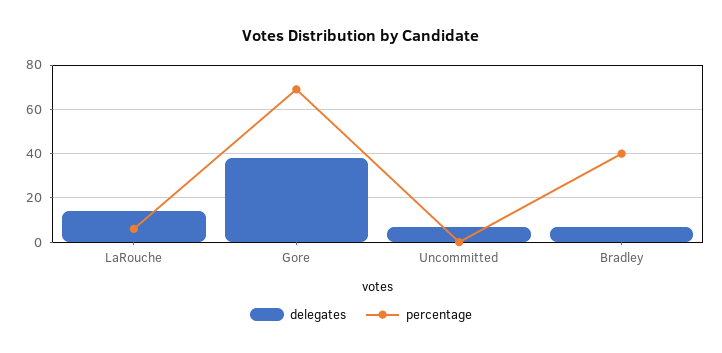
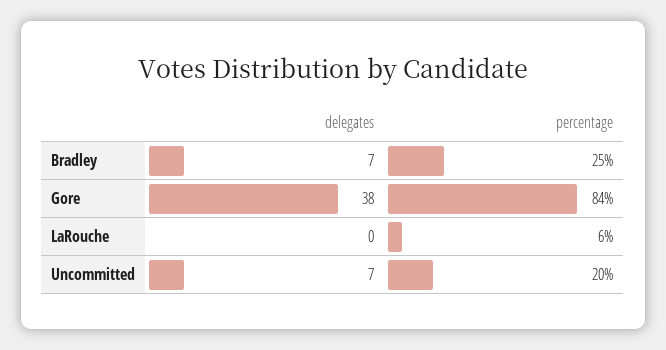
delegates, LaRouche: 15 -> 0
percentage, Gore: 70 -> 84
percentage, Uncommitted: 0 -> 20
percentage, Bradley: 40 -> 25

